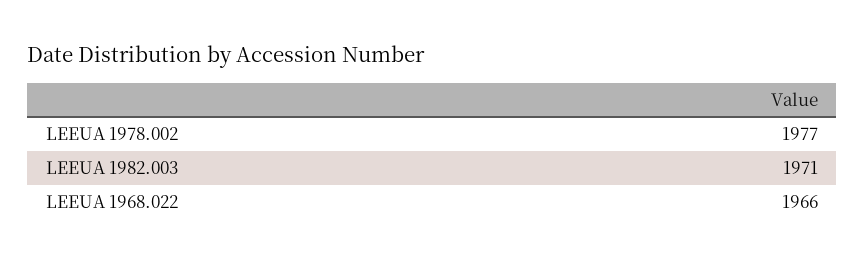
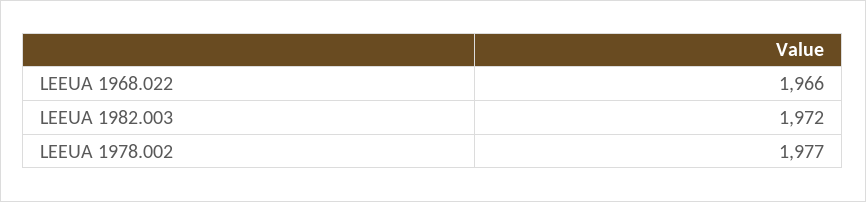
LEEUA 1982.003: 1971 -> 1972

